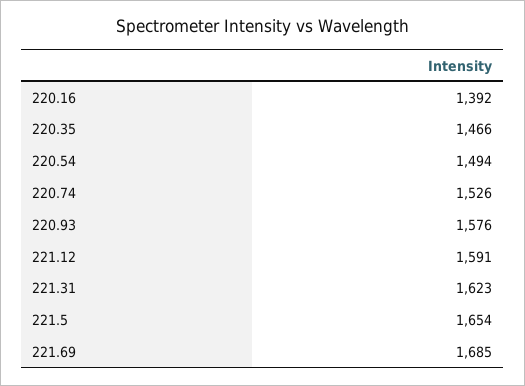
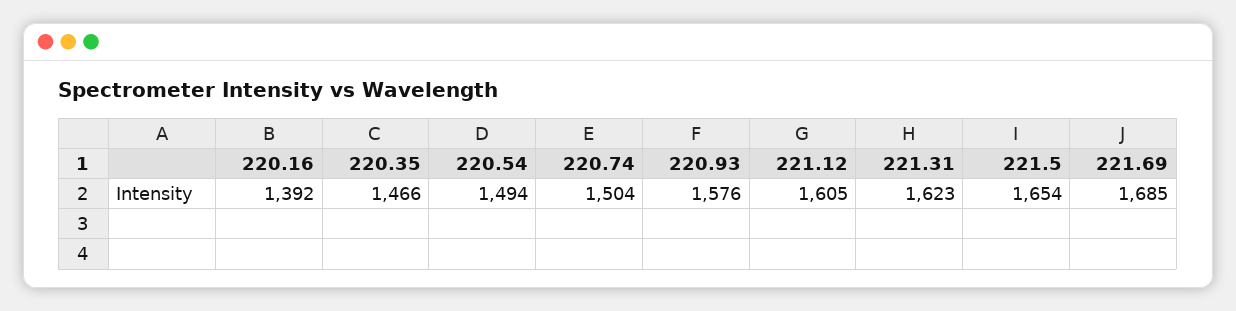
220.74: 1526 -> 1504
221.12: 1591 -> 1605

